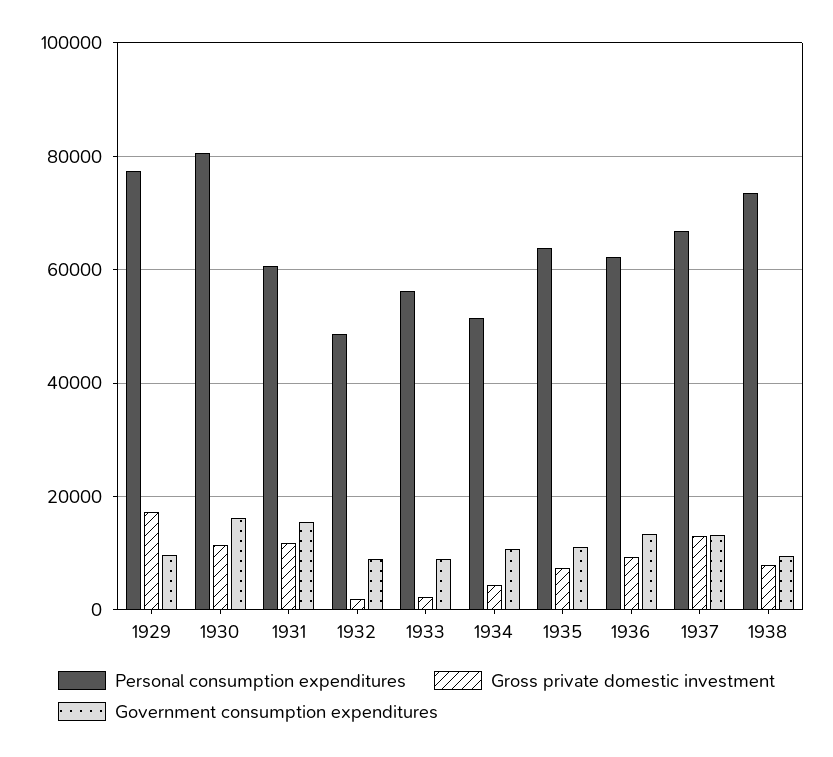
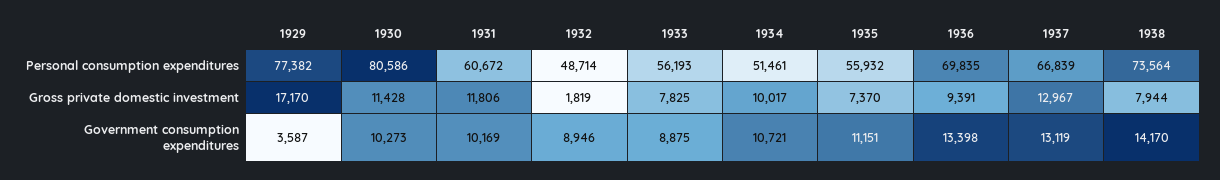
Government consumption expenditures, 1929: 10000 -> 3587
Government consumption expenditures, 1930: 16000 -> 10273
Government consumption expenditures, 1931: 16000 -> 10169
Gross private domestic investment, 1933: 2000 -> 7825
Gross private domestic investment, 1934: 4000 -> 10017
Personal consumption expenditures, 1935: 64000 -> 55932
Personal consumption expenditures, 1936: 62000 -> 69835
Government consumption expenditures, 1938: 10000 -> 14170

